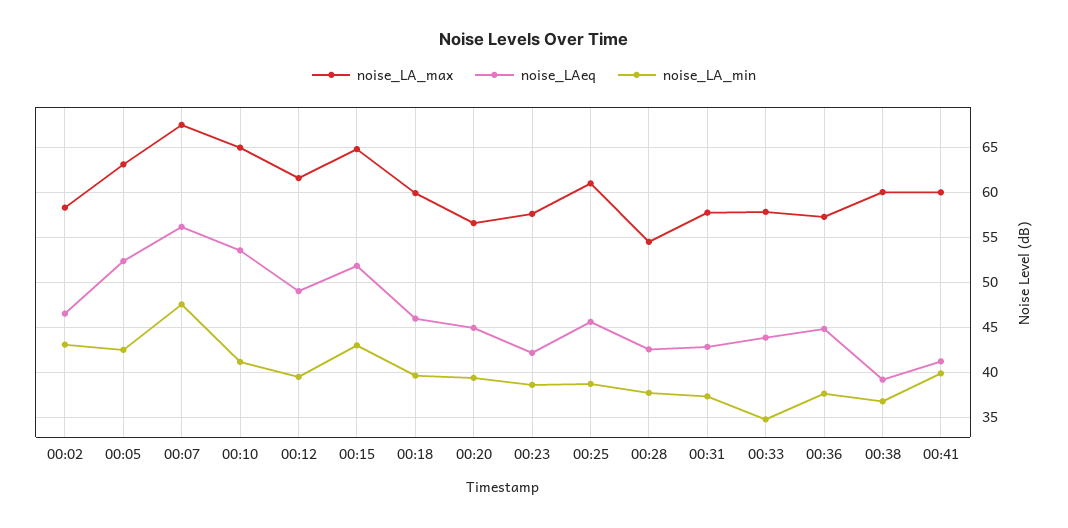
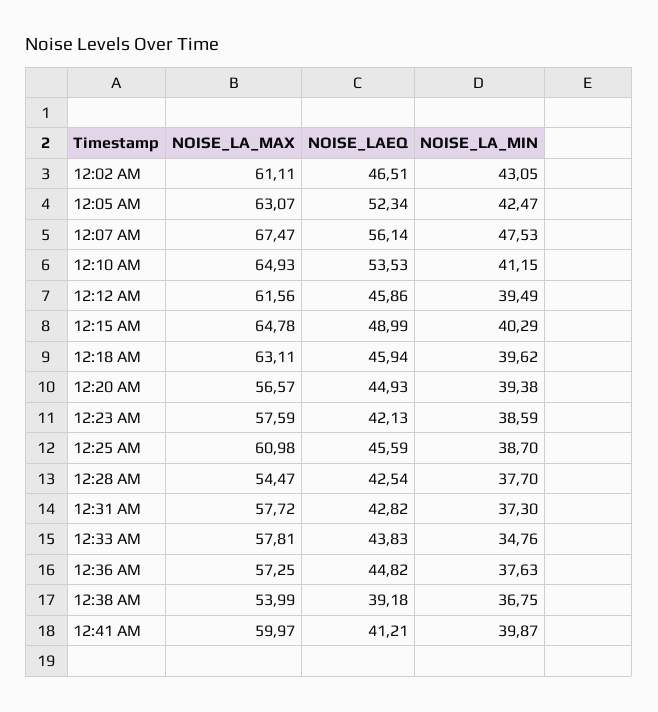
noise_LA_max, 00:02: 58 -> 61.11
noise_LAeq, 00:12: 49 -> 45.86
noise_LAeq, 00:15: 52 -> 48.99
noise_LA_min, 00:15: 43 -> 40.29
noise_LA_max, 00:18: 60 -> 63.11
noise_LA_max, 00:38: 60 -> 53.99

